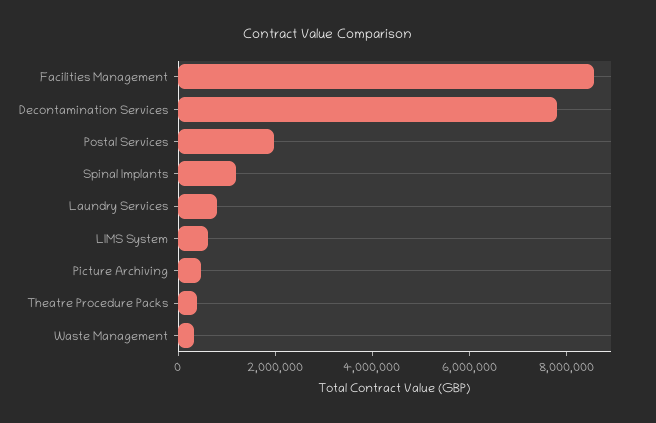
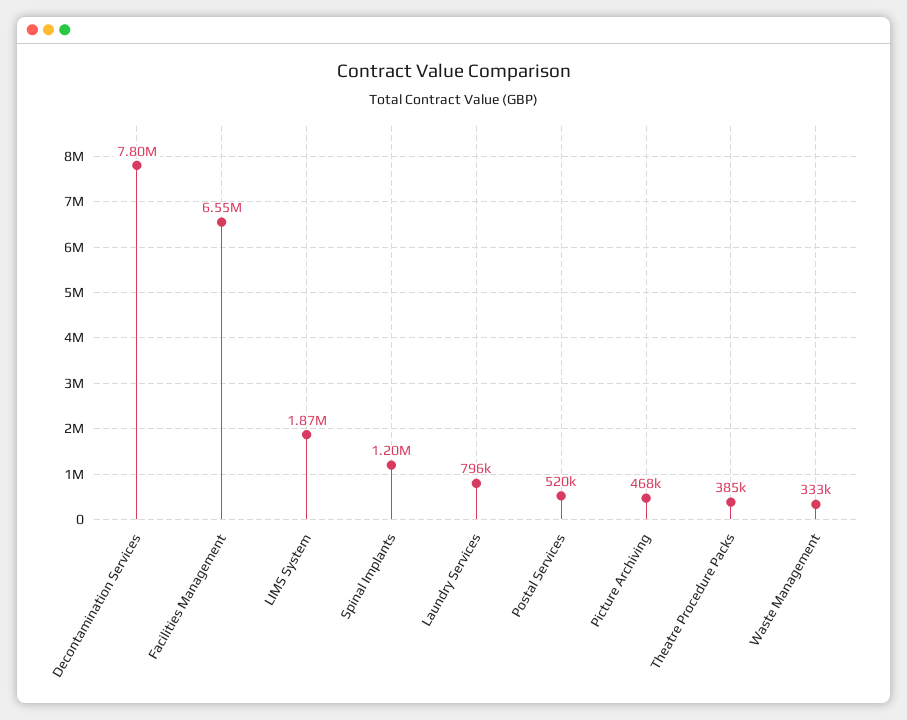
Facilities Management: 8500000 -> 6550000
Postal Services: 2000000 -> 520000
LIMS System: 500000 -> 1870000

